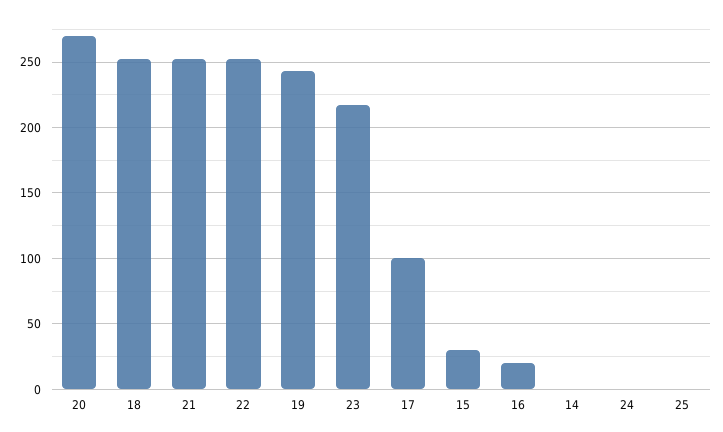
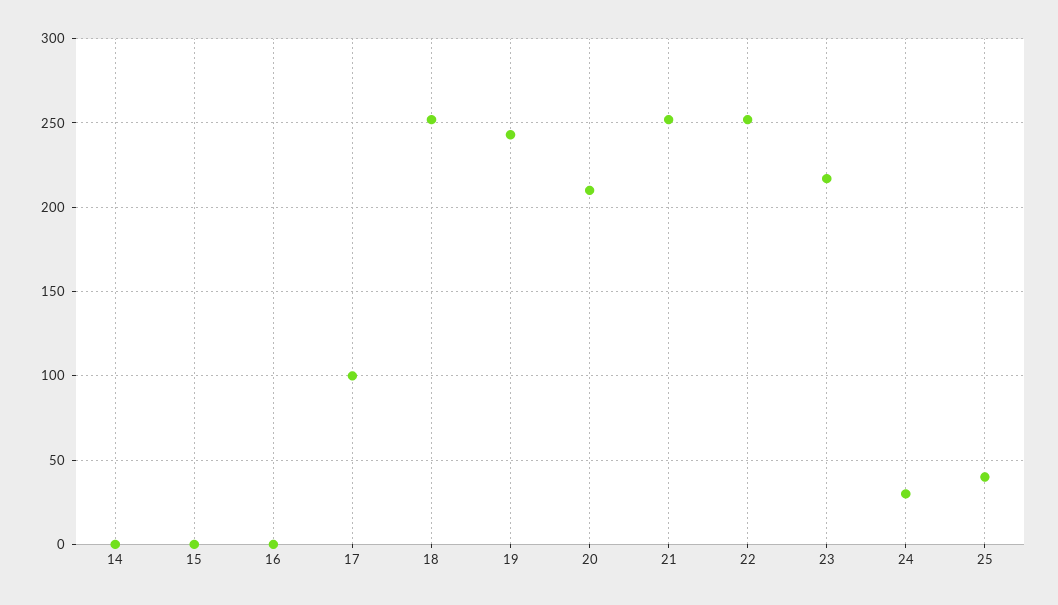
20: 270 -> 210
15: 30 -> 0
16: 20 -> 0
24: 0 -> 30
25: 0 -> 40

